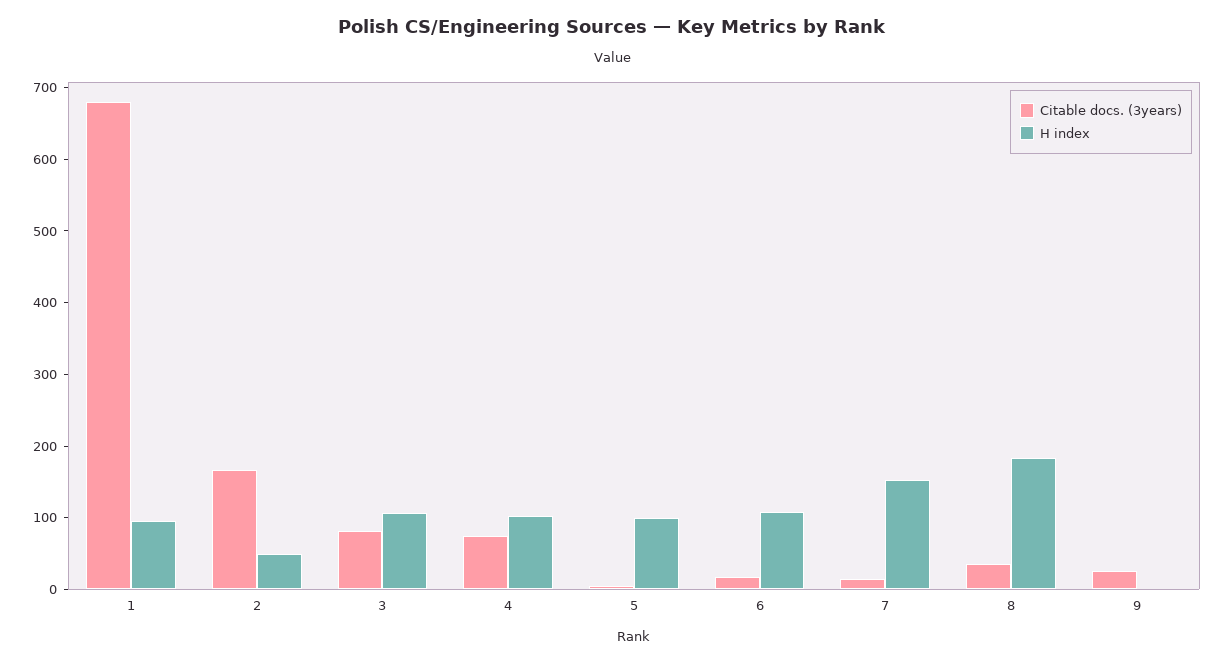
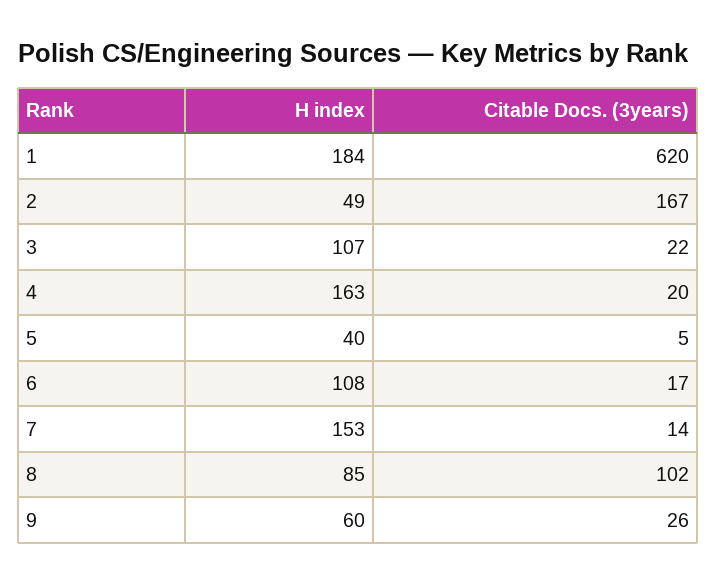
Citable docs. (3years), 1: 680 -> 620
H index, 1: 100 -> 184
Citable docs. (3years), 3: 80 -> 22
Citable docs. (3years), 4: 80 -> 20
H index, 4: 100 -> 163
H index, 5: 100 -> 40
Citable docs. (3years), 8: 40 -> 102
H index, 8: 180 -> 85
H index, 9: 0 -> 60

